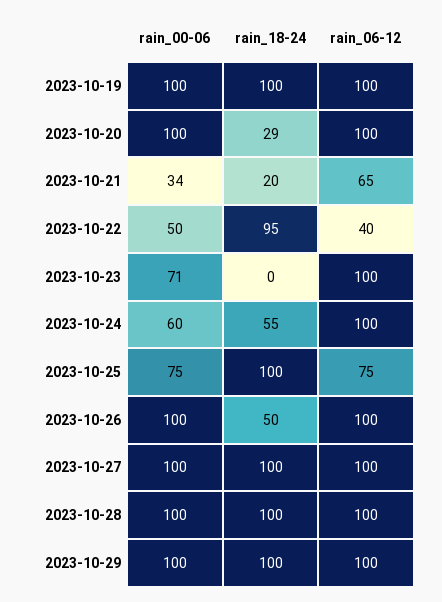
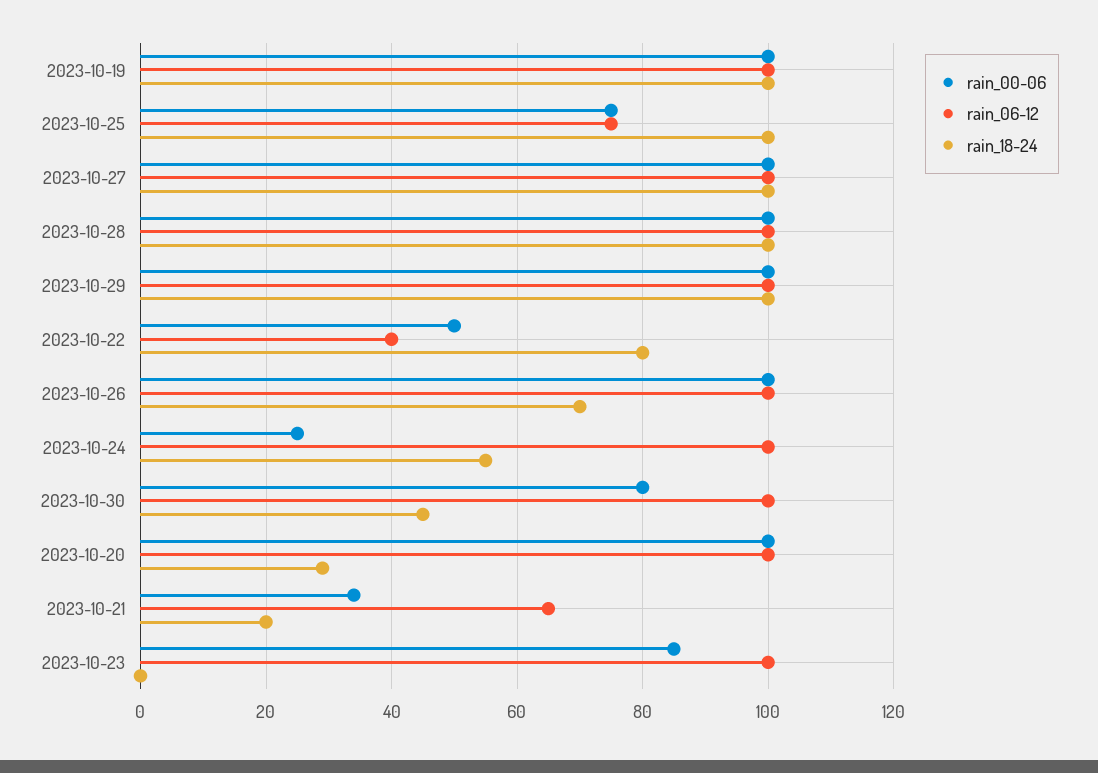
rain_18-24, 2023-10-22: 95 -> 80
rain_00-06, 2023-10-23: 71 -> 85
rain_00-06, 2023-10-24: 60 -> 25
rain_18-24, 2023-10-26: 50 -> 70
rain_00-06, 2023-10-30: none -> 80
rain_06-12, 2023-10-30: none -> 100
rain_18-24, 2023-10-30: none -> 45

